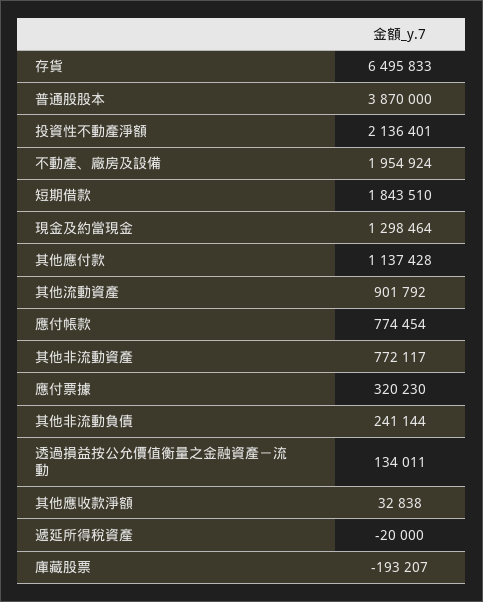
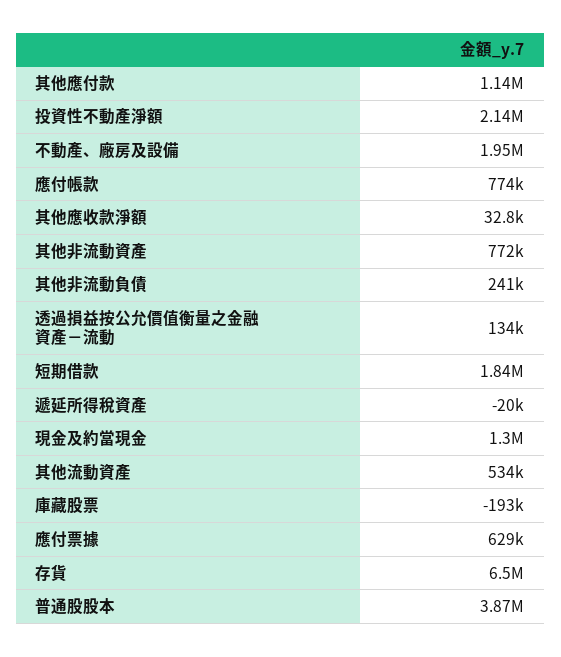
其他流動資產: 901792 -> 534000
應付票據: 320230 -> 629000

